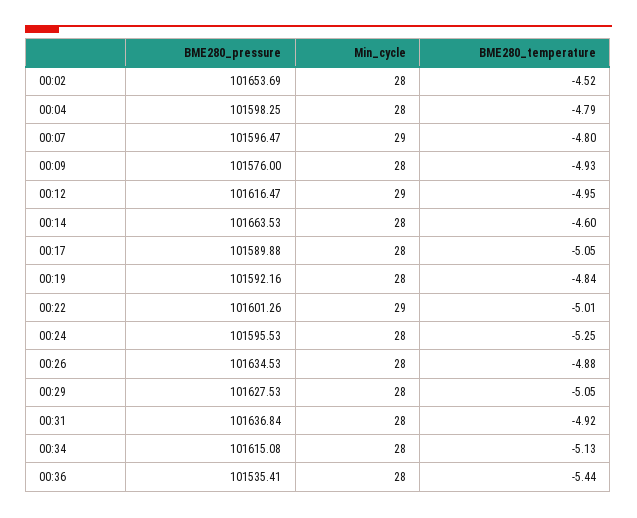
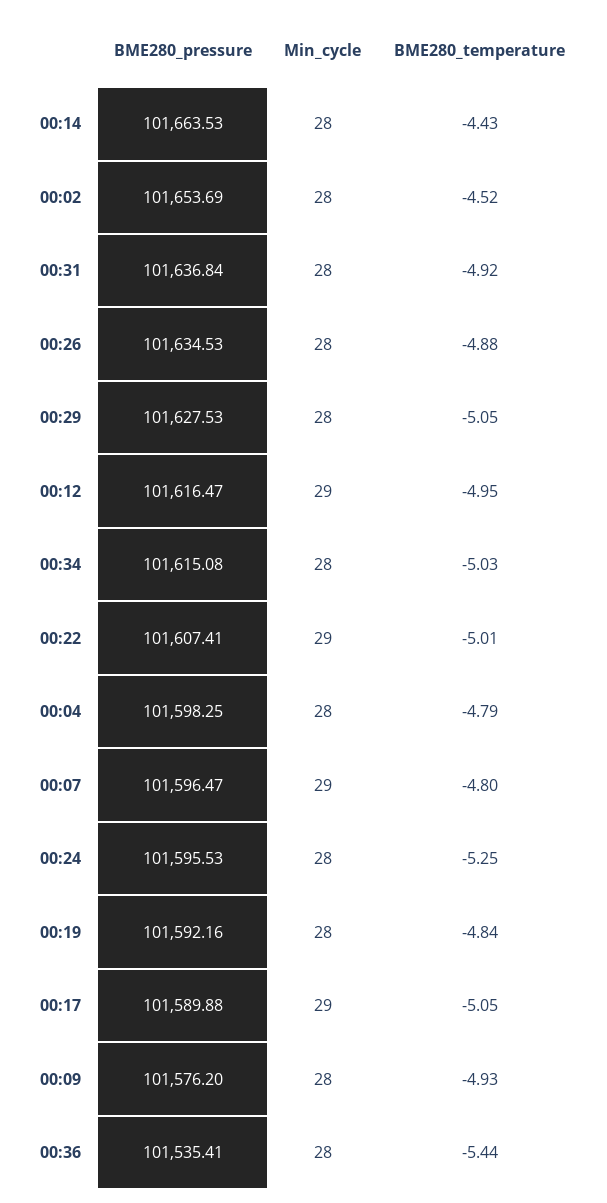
BME280_pressure, 00:09: 101576 -> 101576.2
BME280_temperature, 00:14: -4.6 -> -4.43
Min_cycle, 00:17: 28 -> 29
BME280_pressure, 00:22: 101601.26 -> 101607.41
BME280_temperature, 00:34: -5.13 -> -5.03

